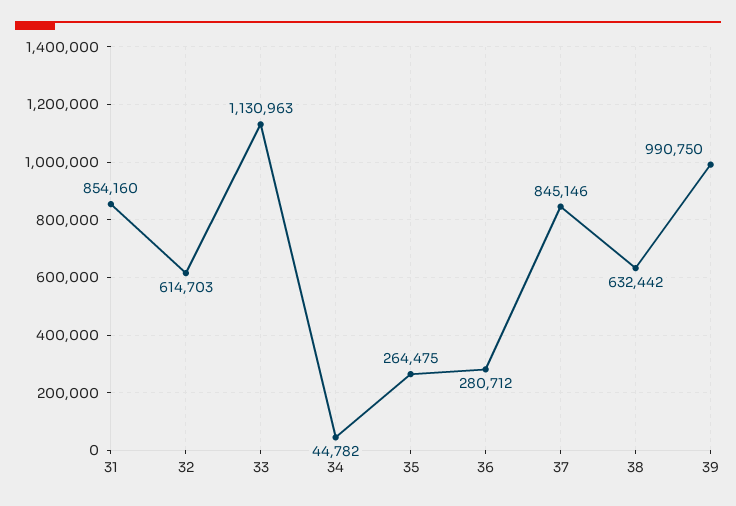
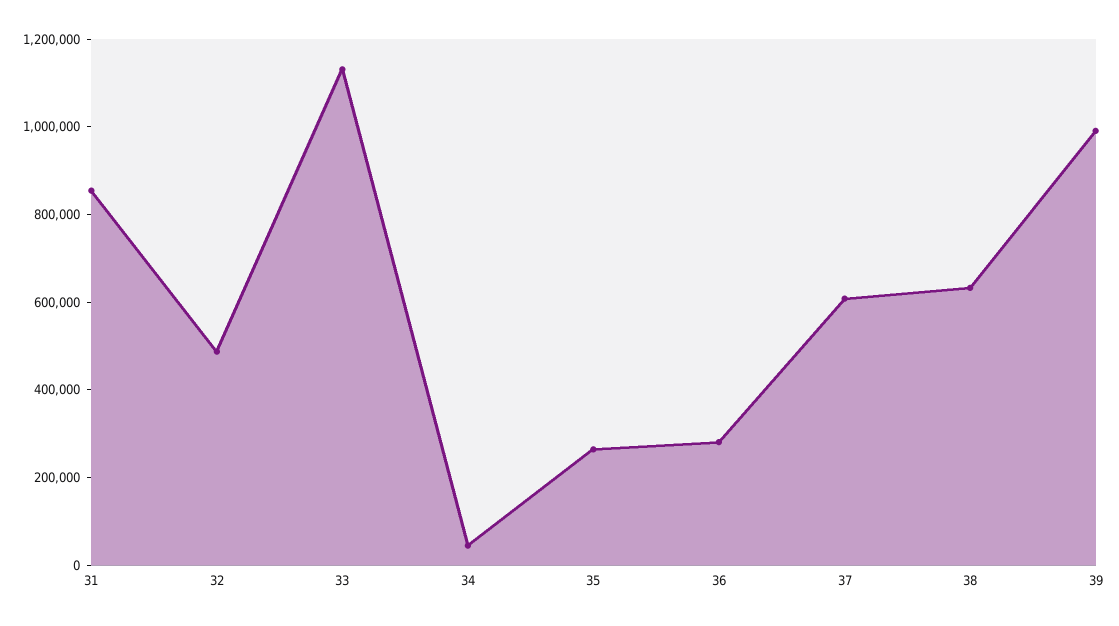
32: 614703 -> 500000
37: 845146 -> 600000

